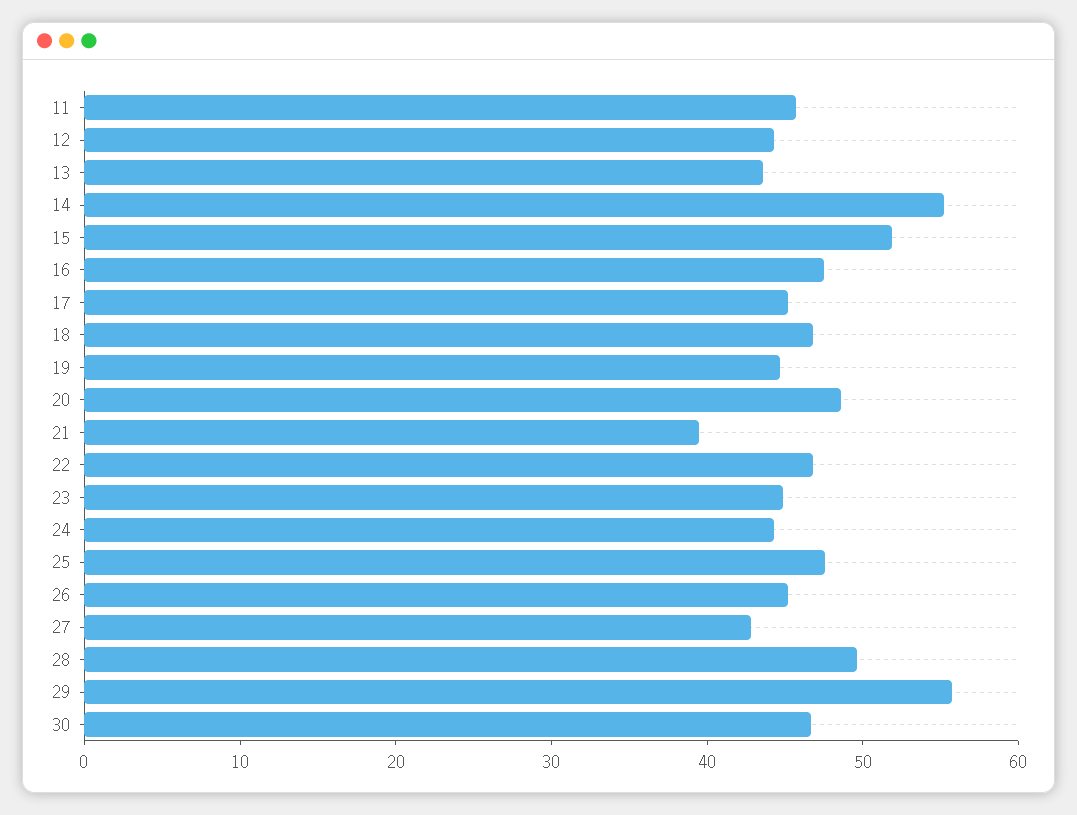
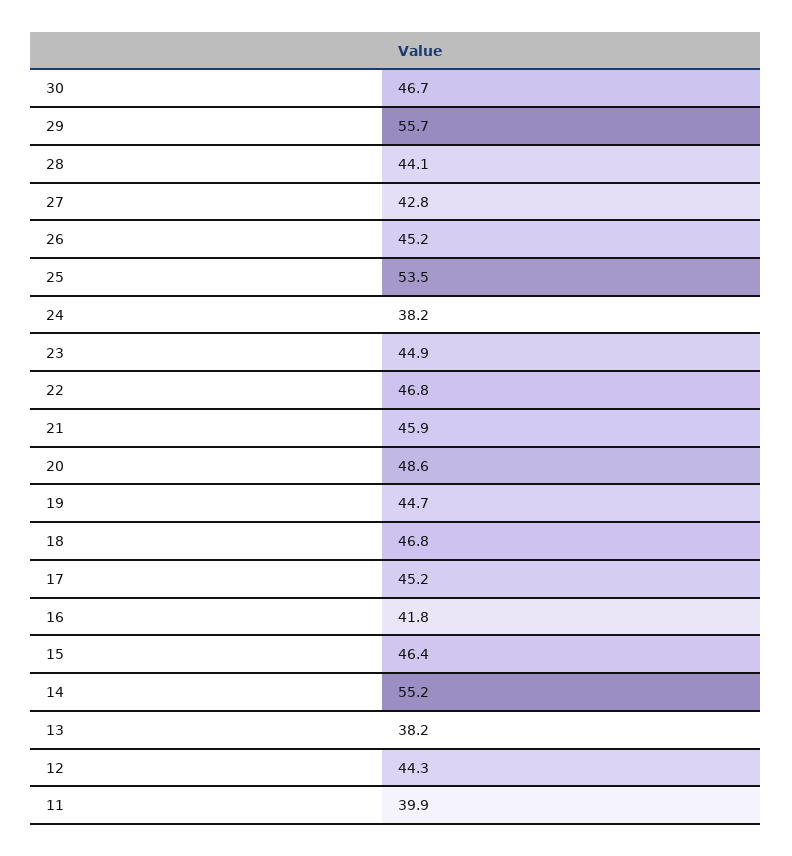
11: 46 -> 39.9
13: 44 -> 38.2
15: 52 -> 46.4
16: 48 -> 41.8
21: 40 -> 45.9
24: 44 -> 38.2
25: 48 -> 53.5
28: 50 -> 44.1

